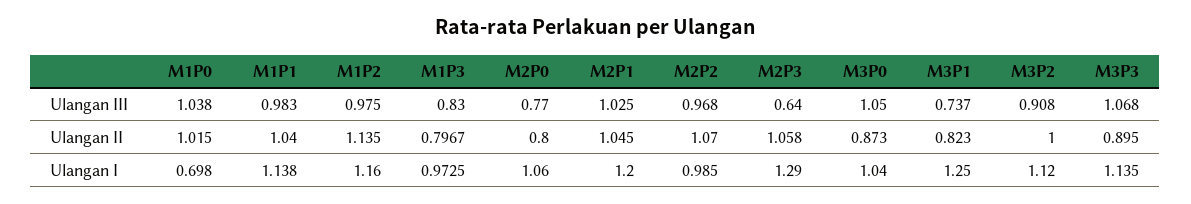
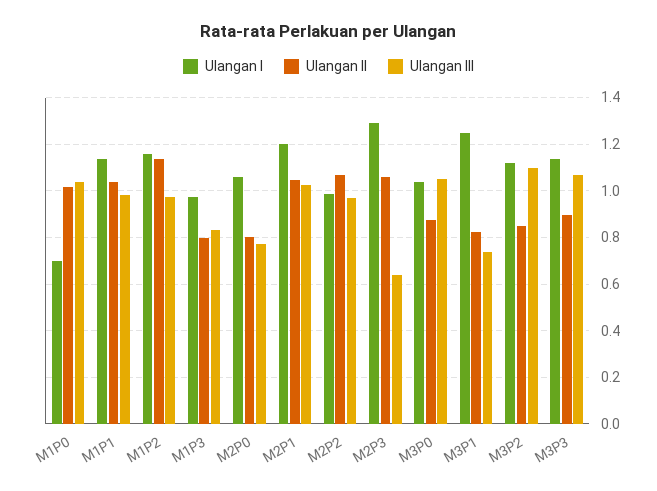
Ulangan III, M3P2: 0.908 -> 1.1
Ulangan II, M3P2: 1 -> 0.85

